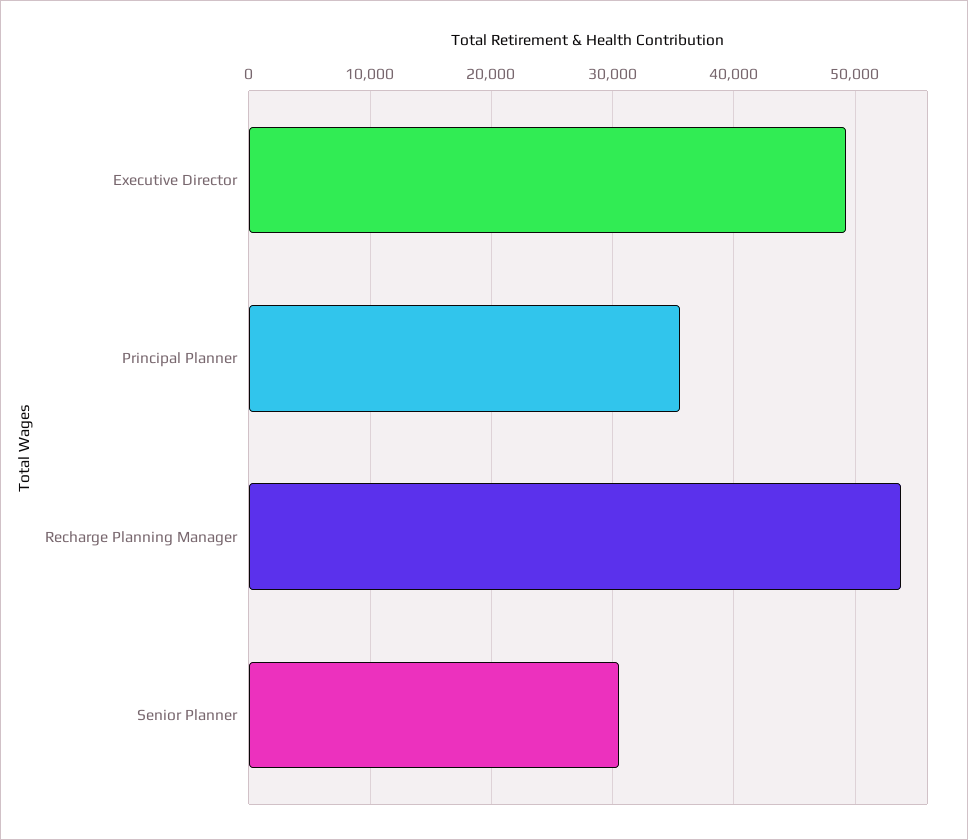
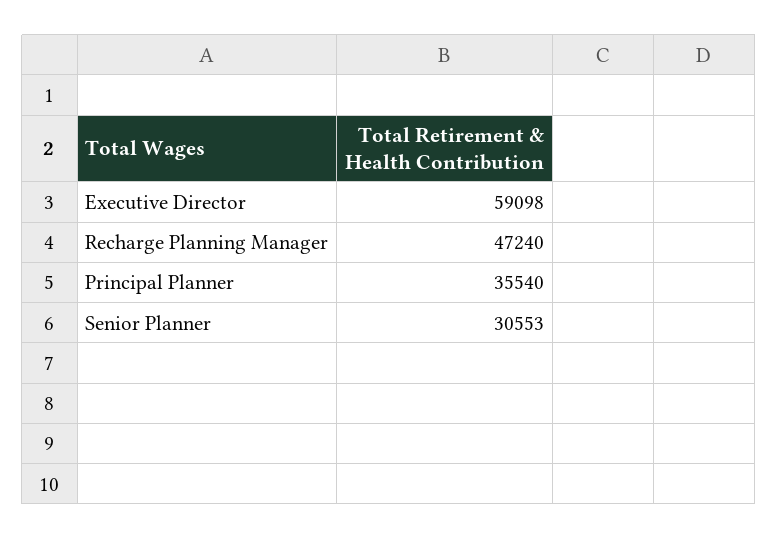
Executive Director: 49000 -> 59098
Recharge Planning Manager: 54000 -> 47240

